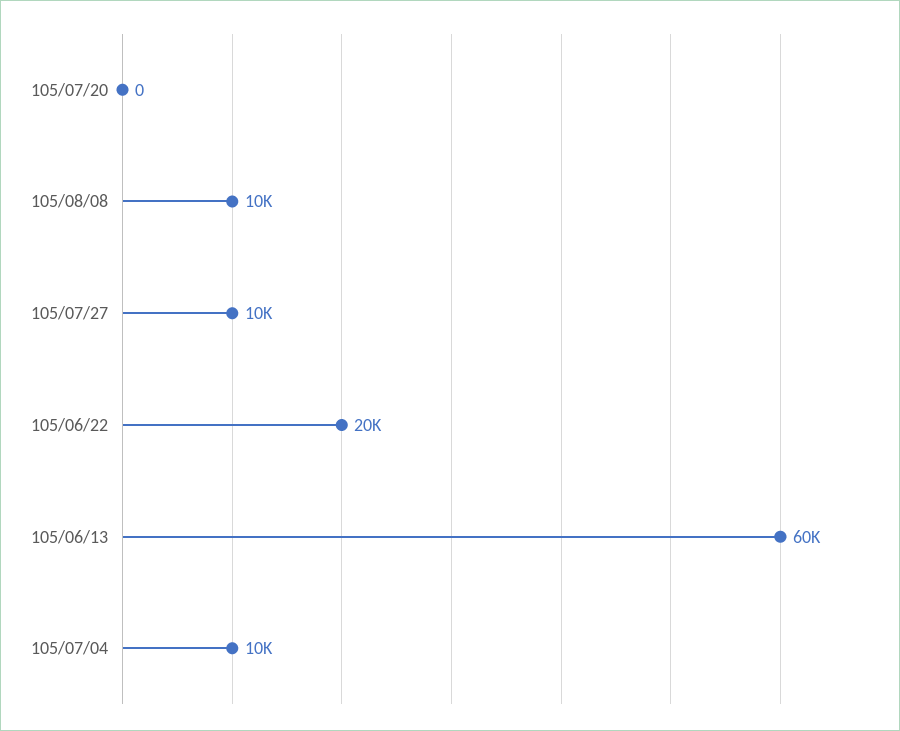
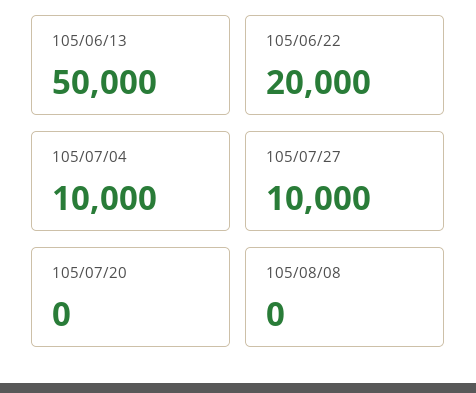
105/08/08: 10000 -> 0
105/06/13: 60000 -> 50000

